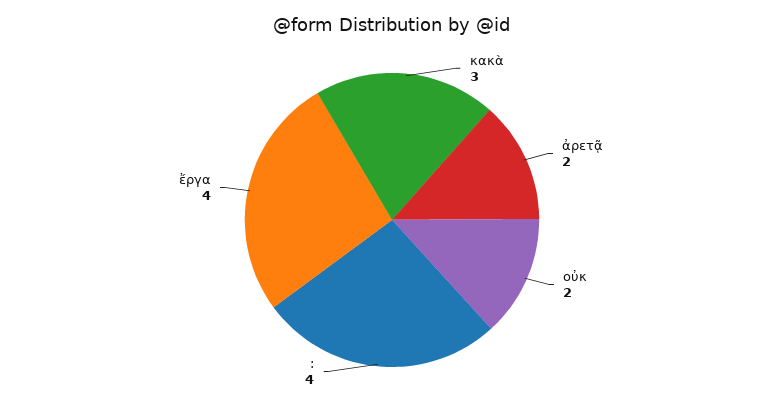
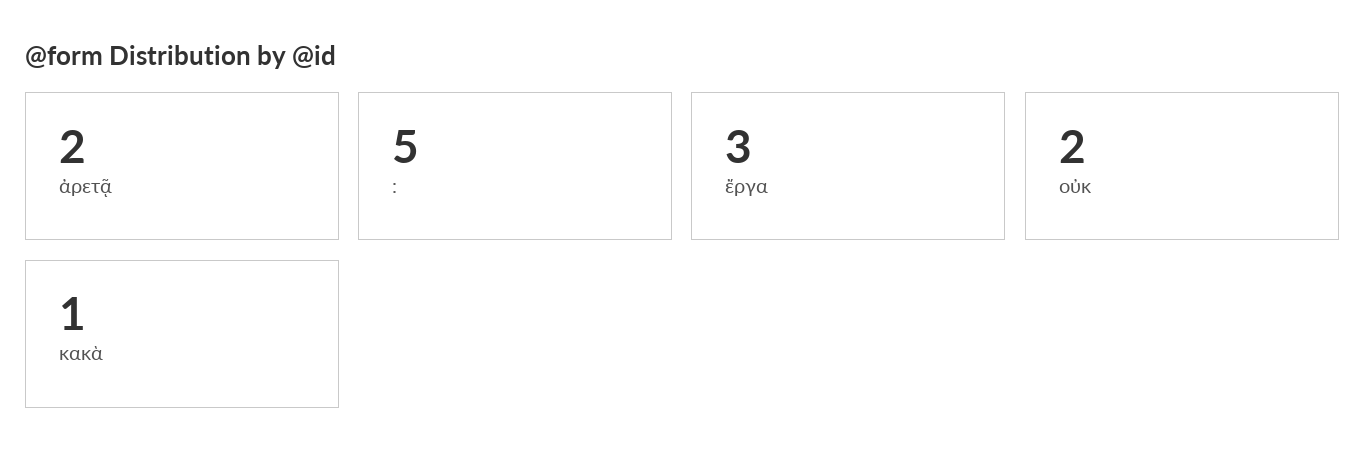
κακὰ: 3 -> 1
:: 4 -> 5
ἔργα: 4 -> 3

